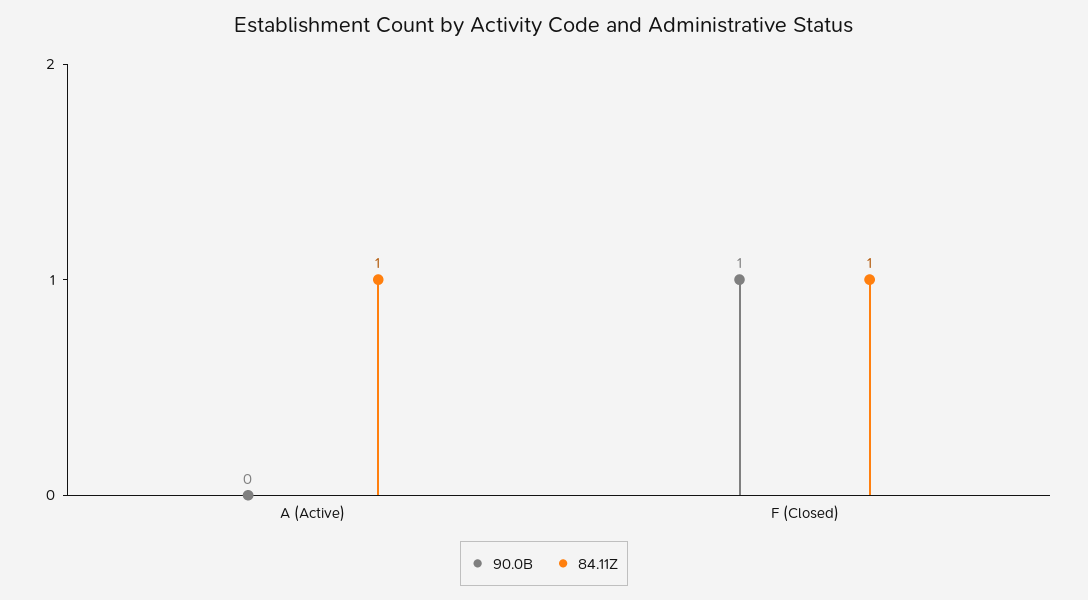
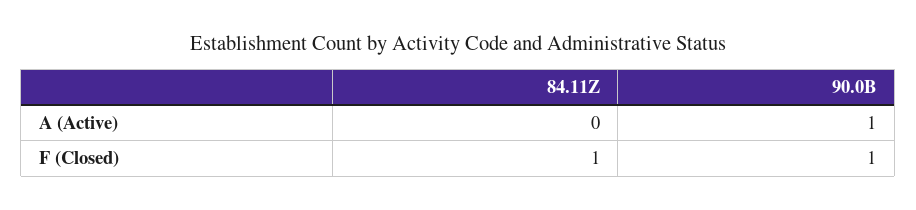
90.0B, A (Active): 0 -> 1
84.11Z, A (Active): 1 -> 0

